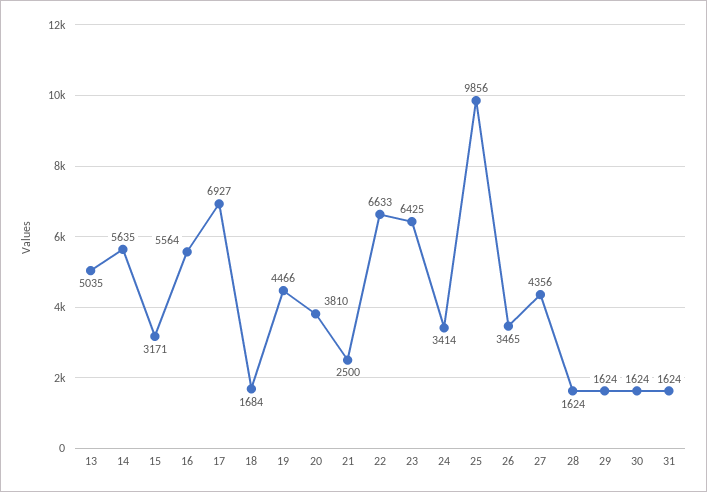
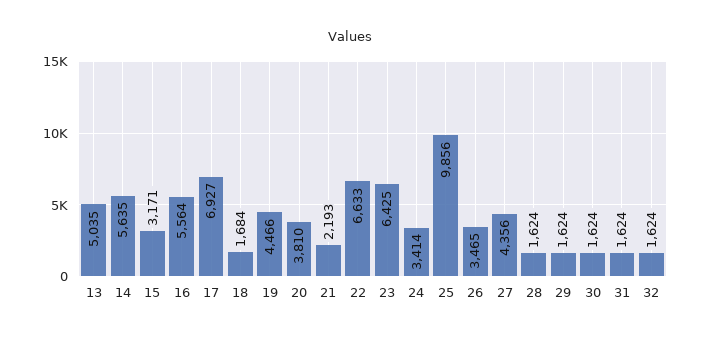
21: 2500 -> 2193
32: none -> 1624

